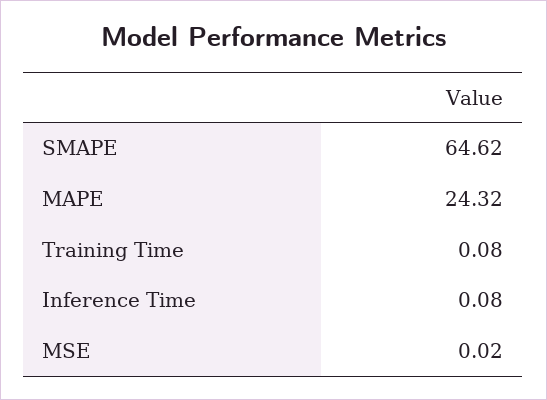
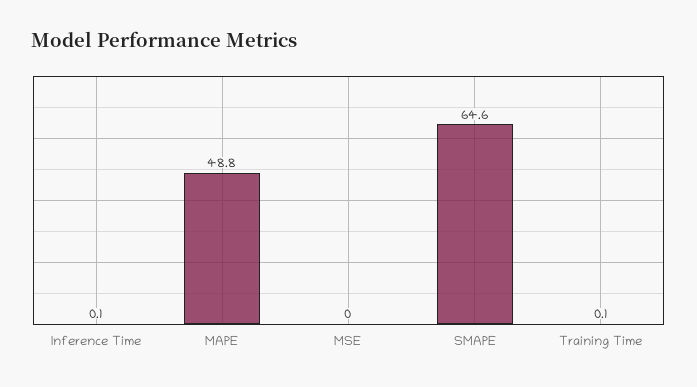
MAPE: 24.32 -> 48.8

